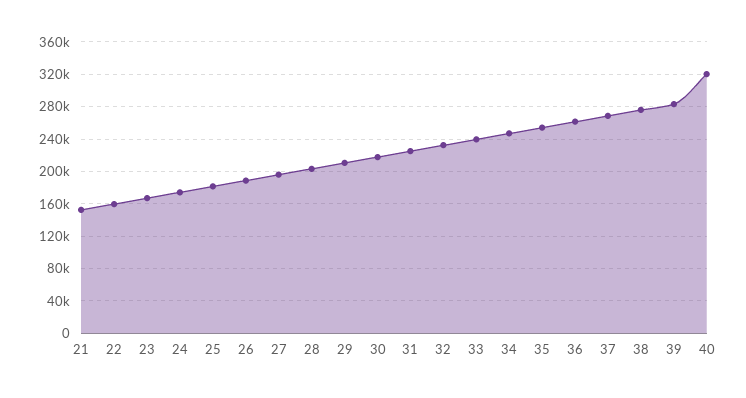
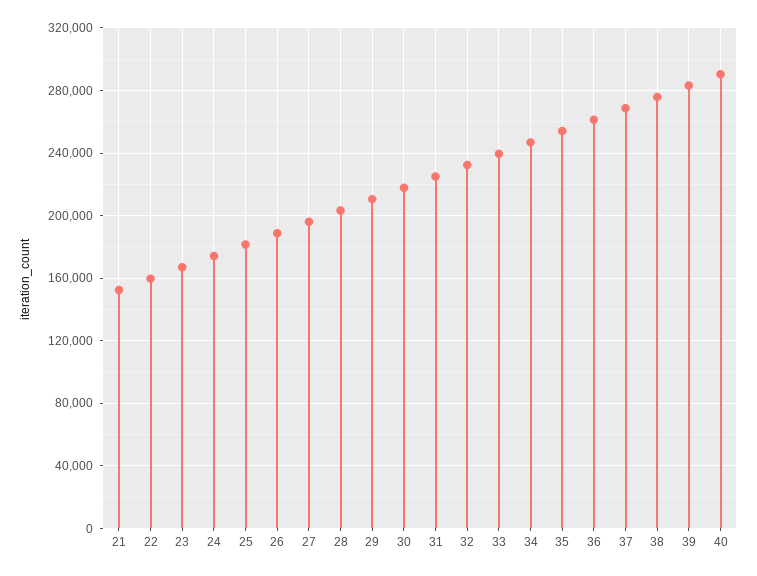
40: 320000 -> 290000

